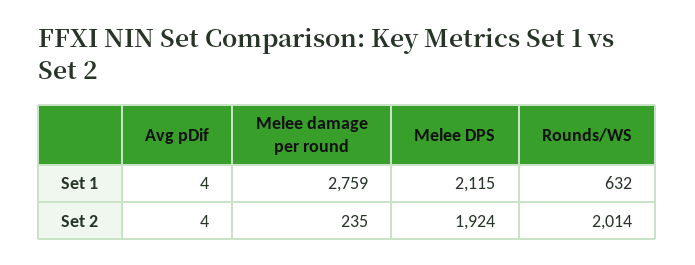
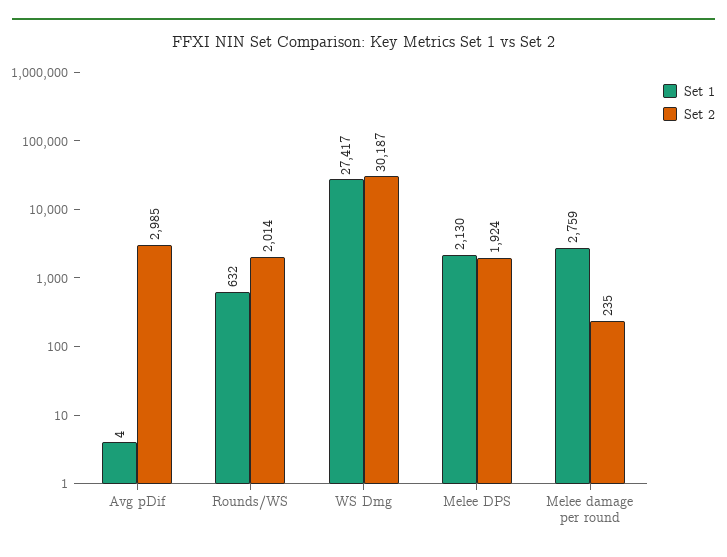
Set 1, Melee DPS: 2115 -> 2130
Set 2, Avg pDif: 4 -> 2985
Set 1, WS Dmg: none -> 27417
Set 2, WS Dmg: none -> 30187

